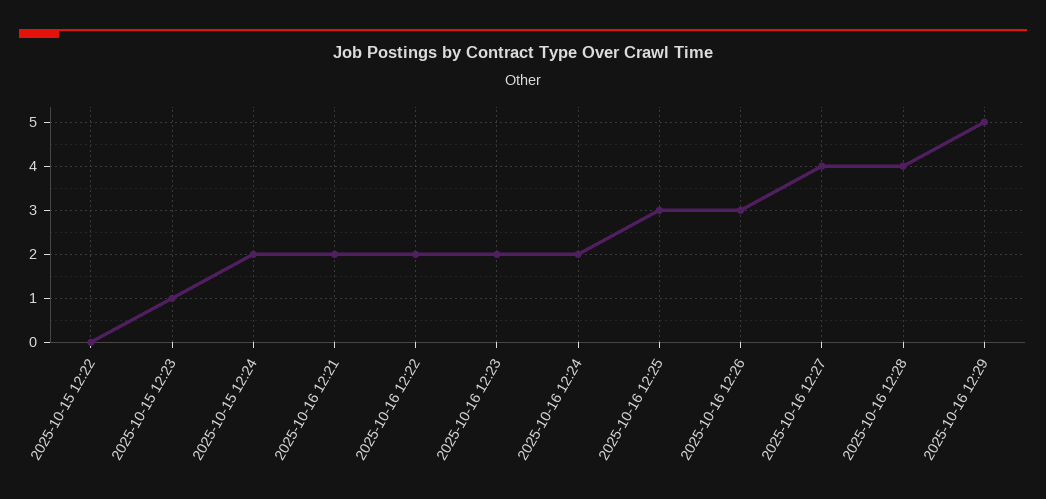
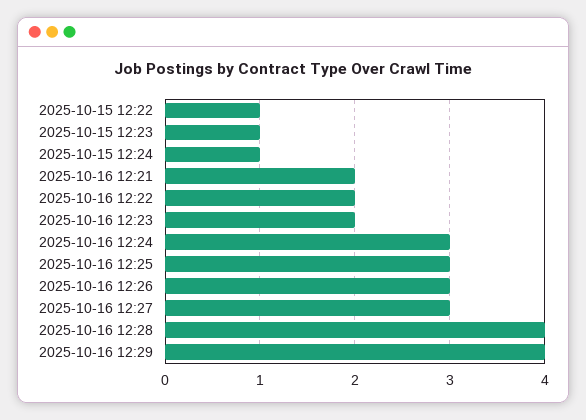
2025-10-15 12:22: 0 -> 1
2025-10-15 12:24: 2 -> 1
2025-10-16 12:24: 2 -> 3
2025-10-16 12:27: 4 -> 3
2025-10-16 12:29: 5 -> 4

